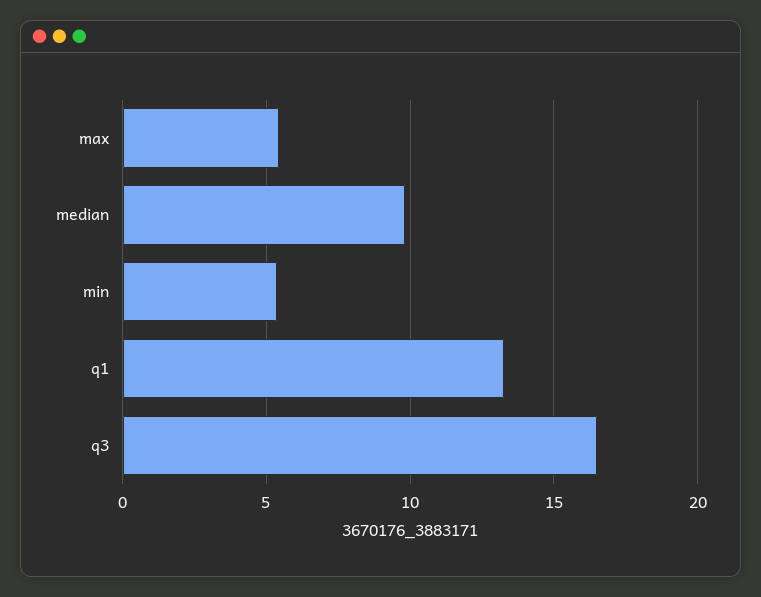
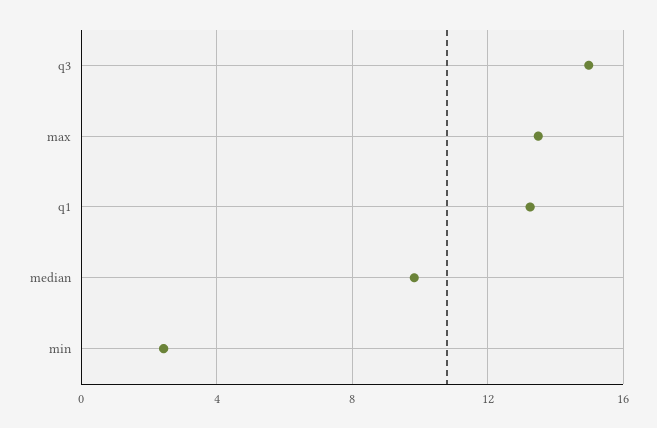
max: 5.5 -> 13.5
min: 5.5 -> 2.5
q3: 16.5 -> 15

